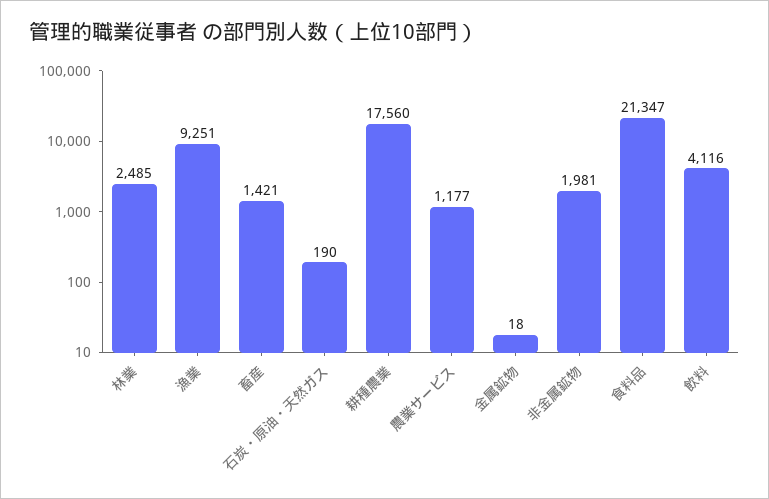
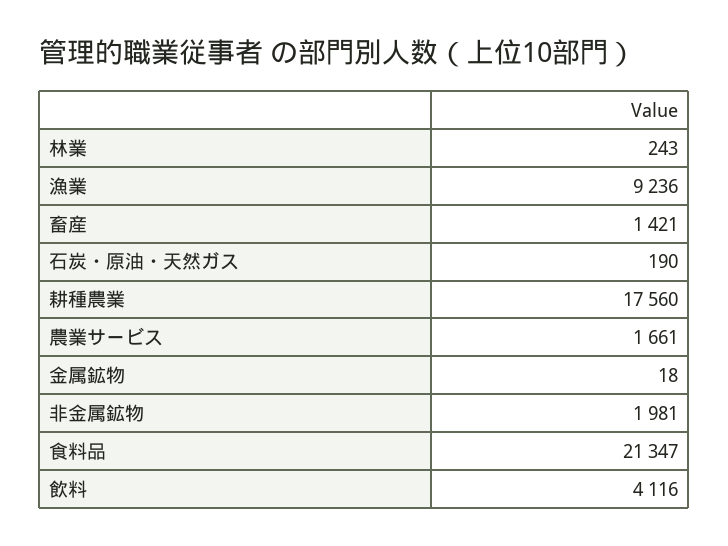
林業: 2485 -> 243
漁業: 9251 -> 9236
農業サービス: 1177 -> 1661

